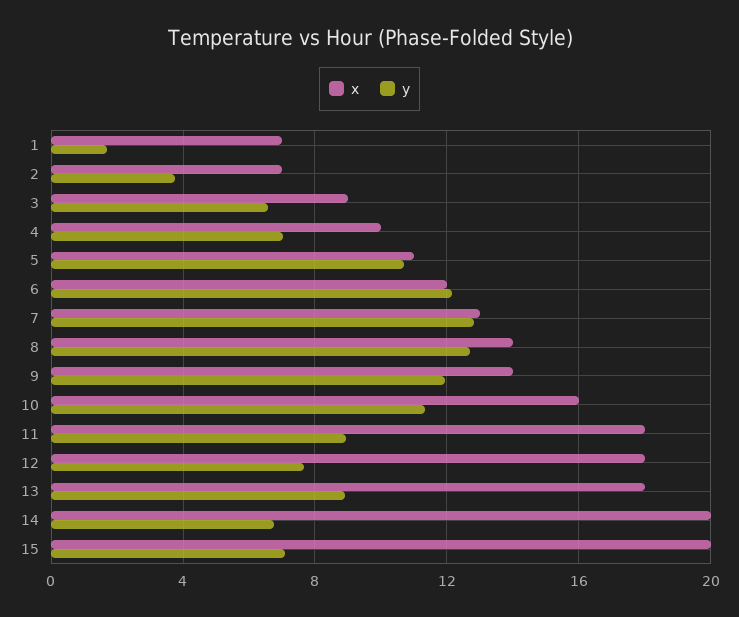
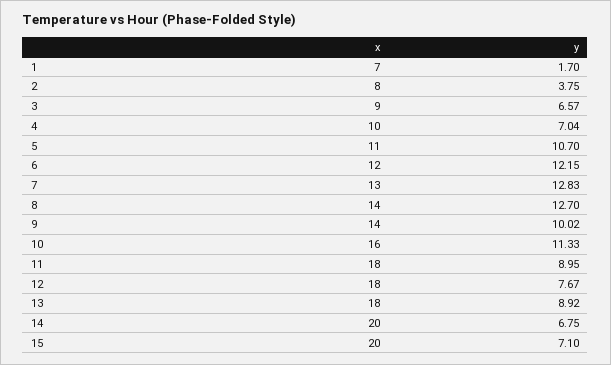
x, 2: 7 -> 8
y, 9: 12 -> 10.02

